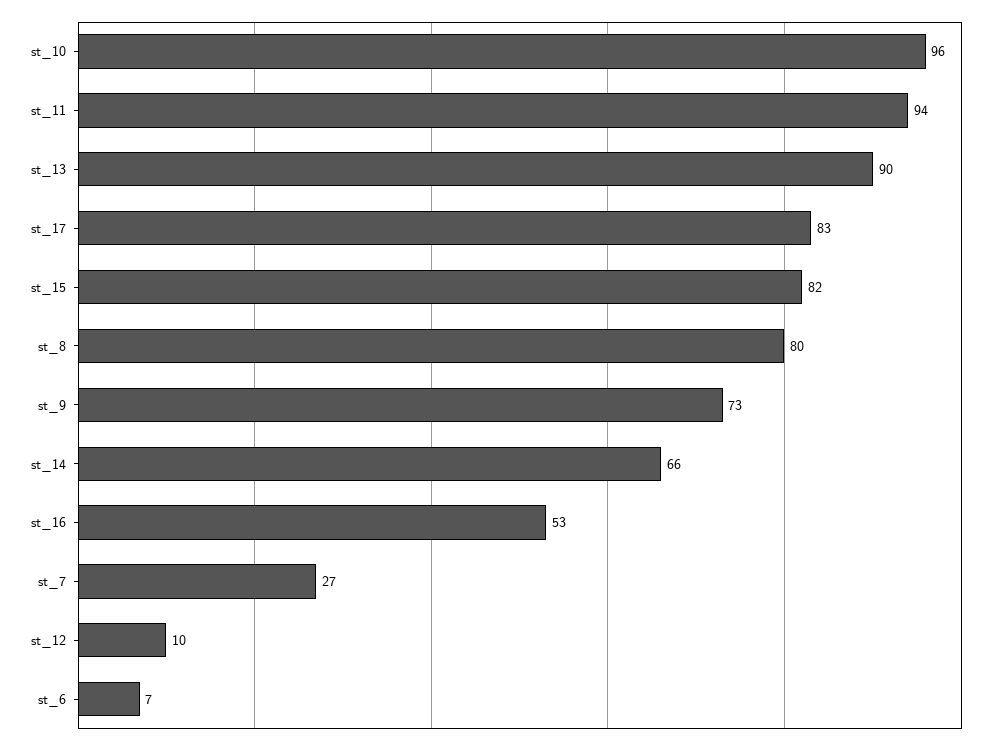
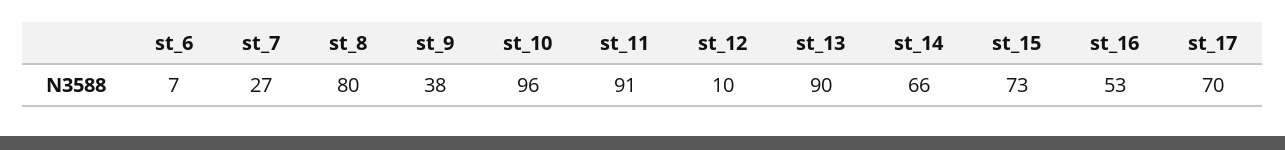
st_11: 94 -> 91
st_17: 83 -> 70
st_15: 82 -> 73
st_9: 73 -> 38

